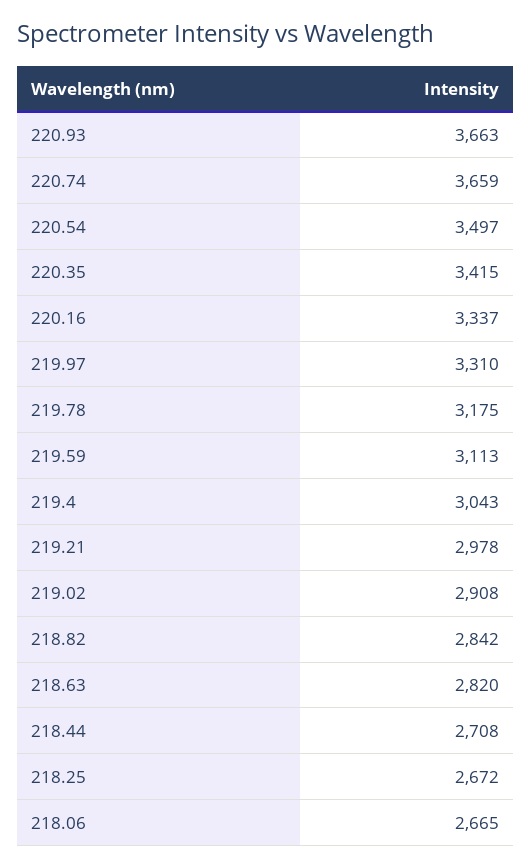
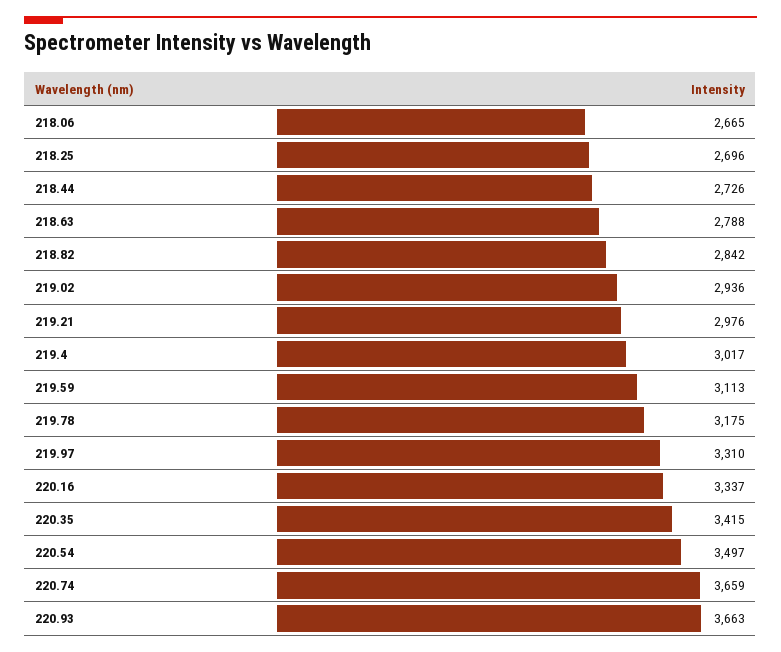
219.4: 3043 -> 3017
219.21: 2978 -> 2976
219.02: 2908 -> 2936
218.63: 2820 -> 2788
218.44: 2708 -> 2726
218.25: 2672 -> 2696

